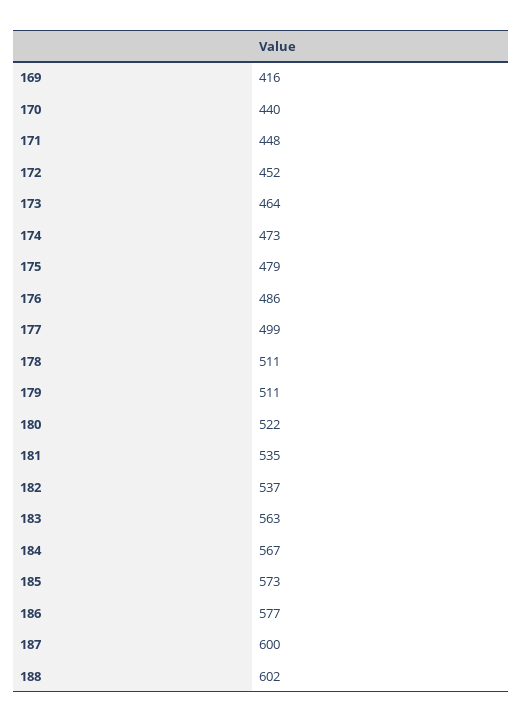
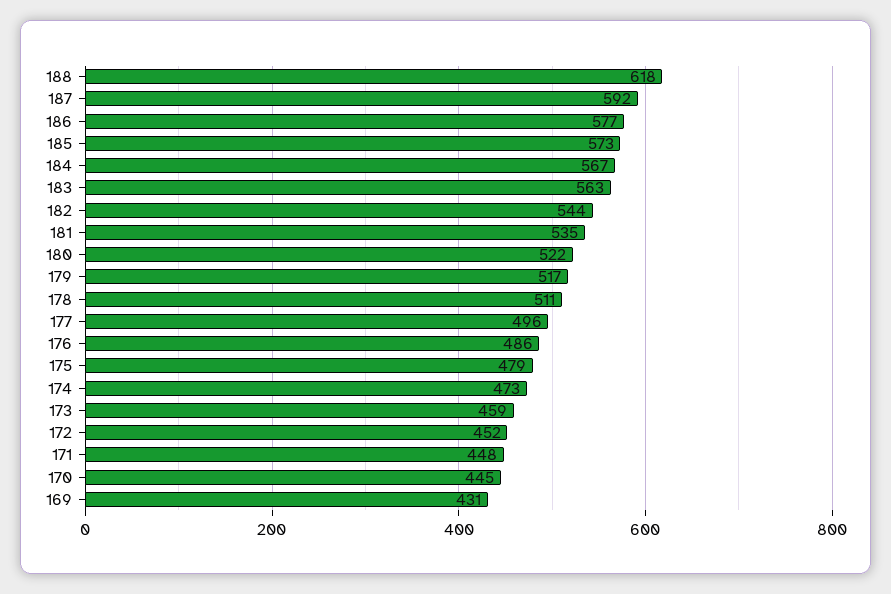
169: 416 -> 431
170: 440 -> 445
173: 464 -> 459
177: 499 -> 496
179: 511 -> 517
182: 537 -> 544
187: 600 -> 592
188: 602 -> 618

